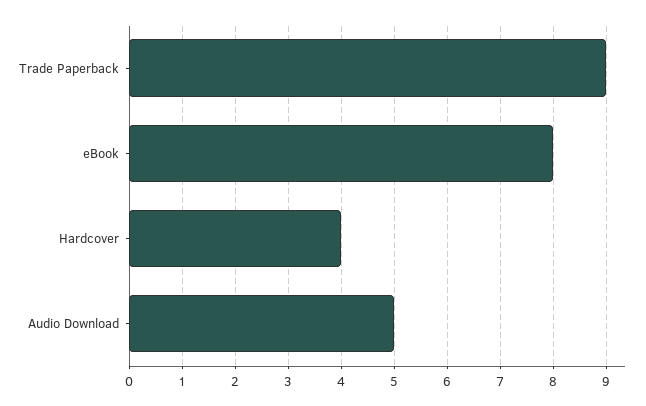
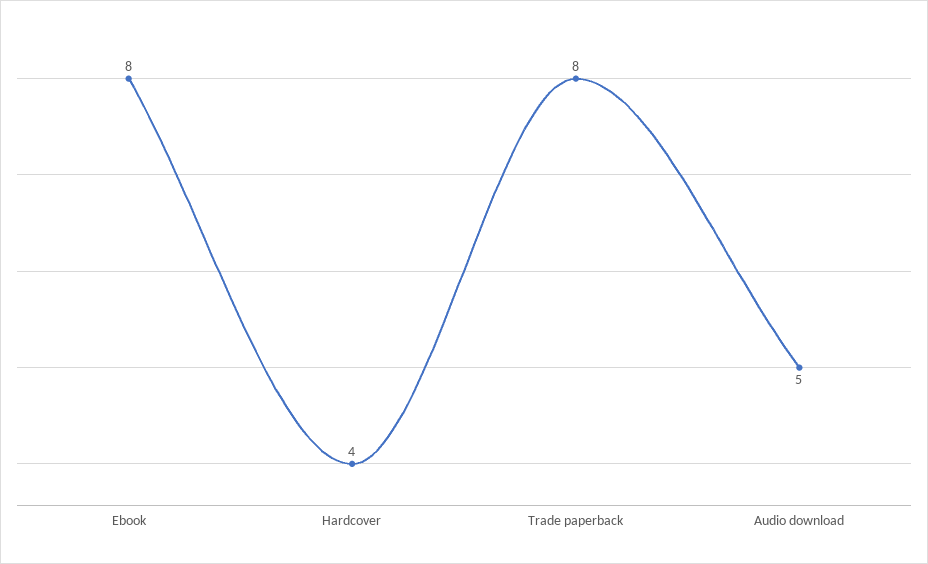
Trade Paperback: 9 -> 8

